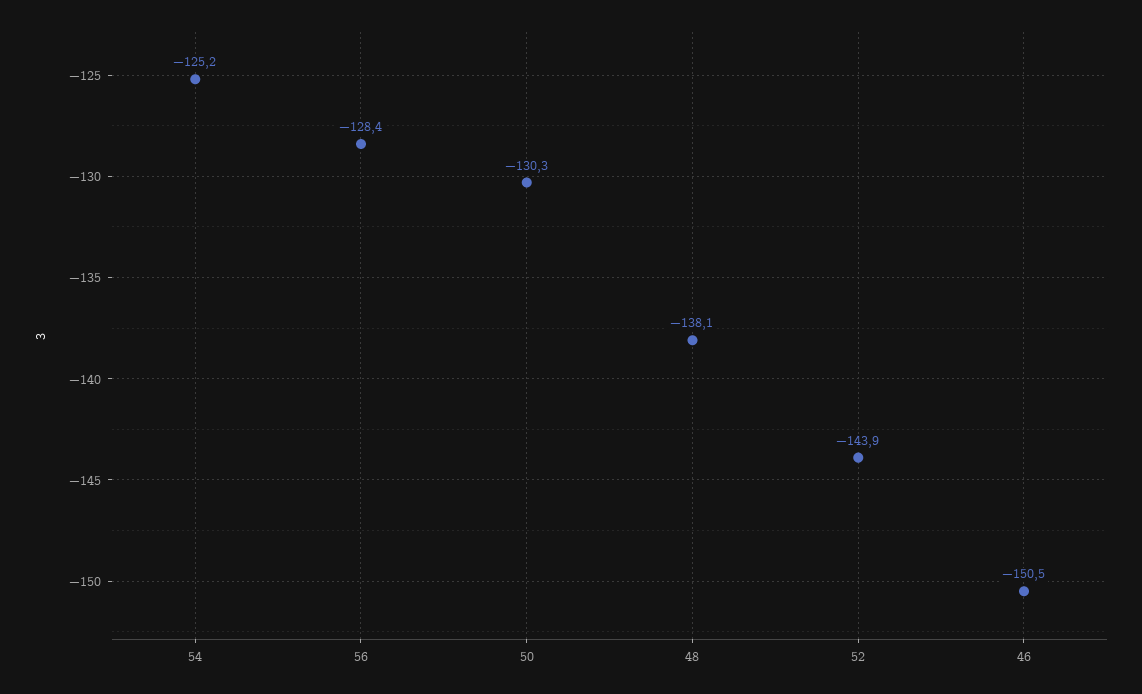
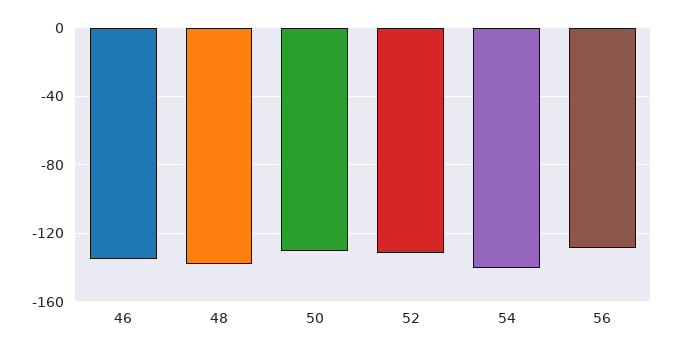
54: -125.2 -> -140
52: -143.9 -> -130
46: -150.5 -> -135

